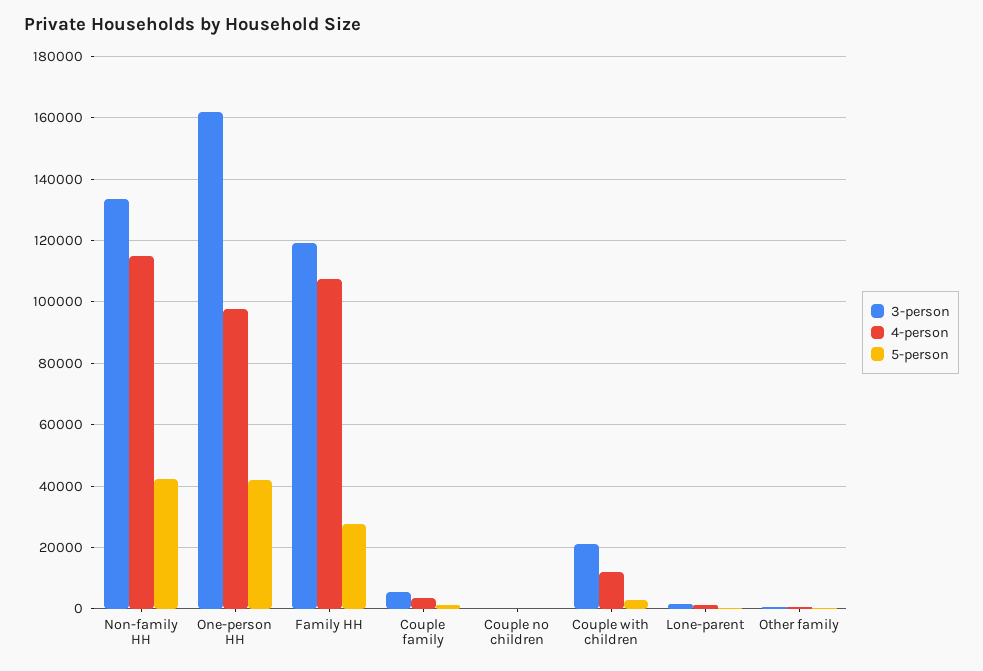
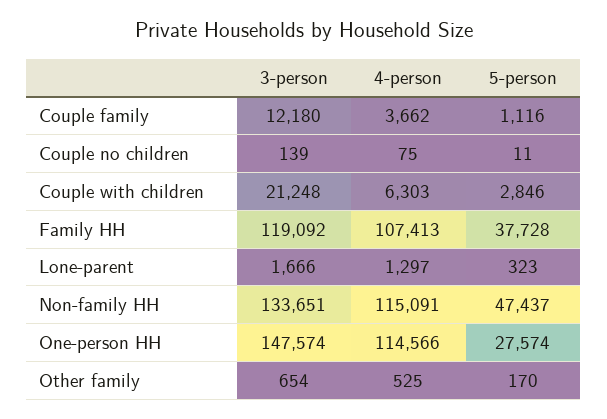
5-person, Non-family HH: 42000 -> 47437
3-person, One-person HH: 162000 -> 147574
4-person, One-person HH: 98000 -> 114566
5-person, One-person HH: 42000 -> 27574
5-person, Family HH: 28000 -> 37728
3-person, Couple family: 6000 -> 12180
4-person, Couple with children: 12000 -> 6303

